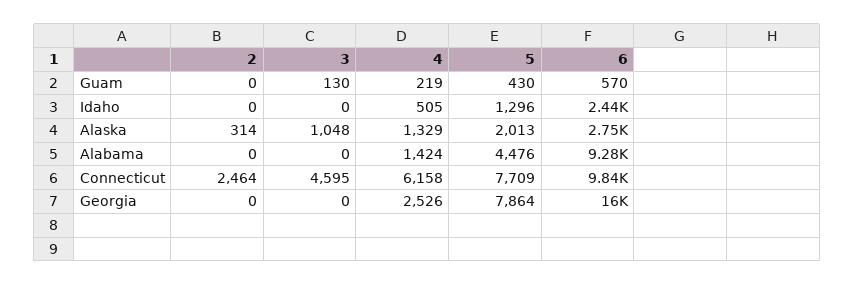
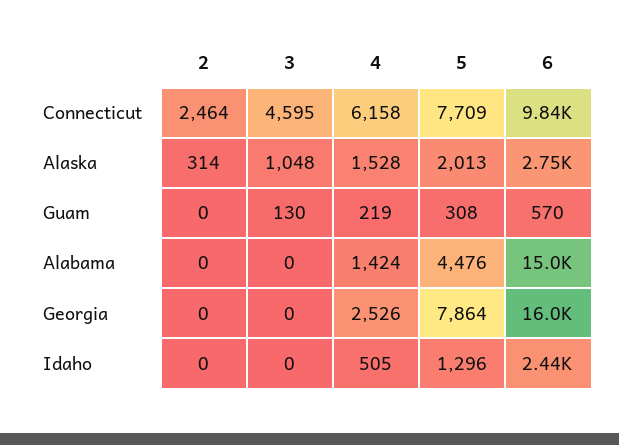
5, Guam: 430 -> 308
4, Alaska: 1329 -> 1528
6, Alabama: 9280 -> 15000

